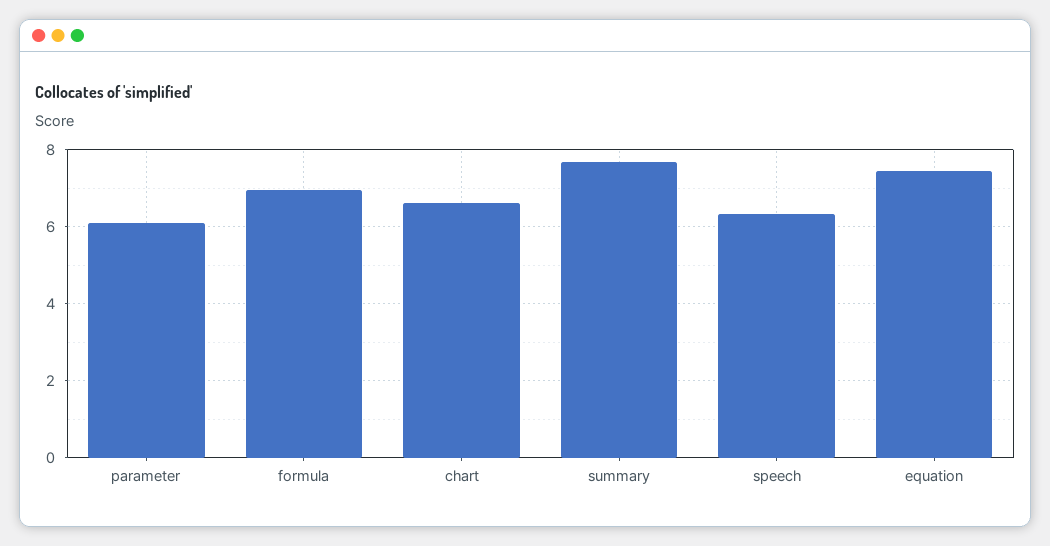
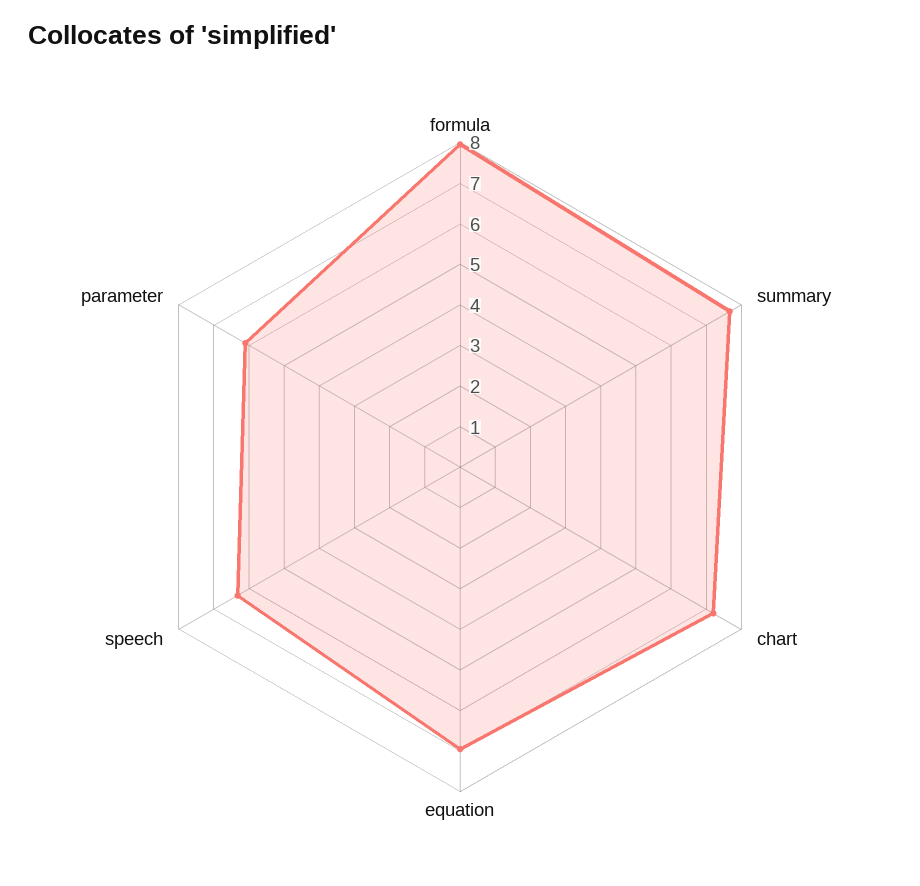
formula: 7 -> 8
chart: 6.6 -> 7.2
equation: 7.4 -> 7

